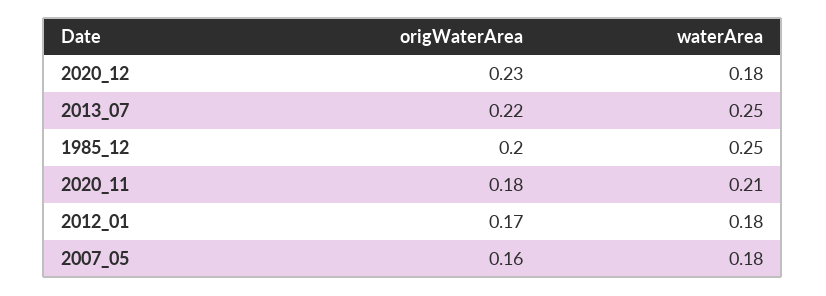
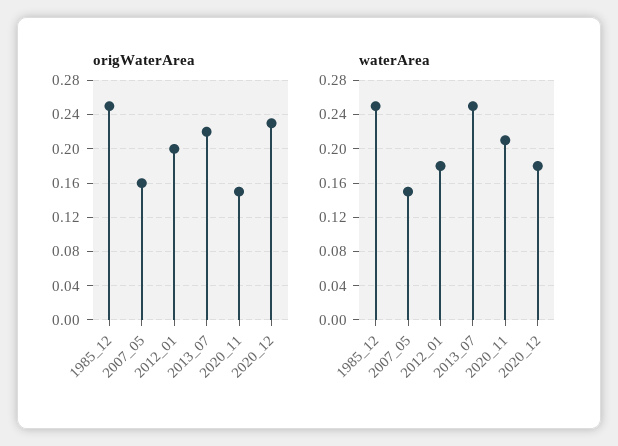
origWaterArea, 1985_12: 0.2 -> 0.25
origWaterArea, 2020_11: 0.18 -> 0.15
origWaterArea, 2012_01: 0.17 -> 0.2
waterArea, 2007_05: 0.18 -> 0.15

